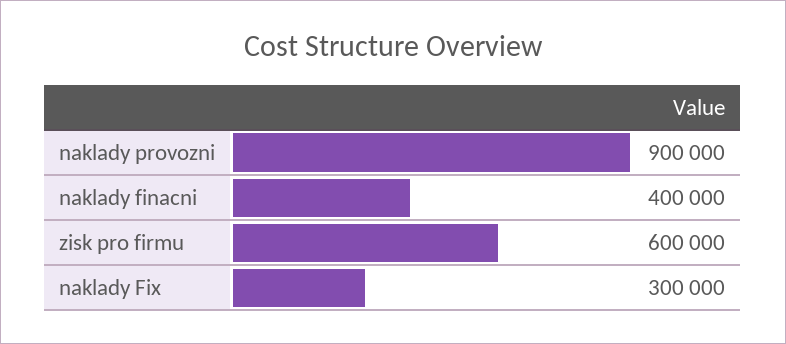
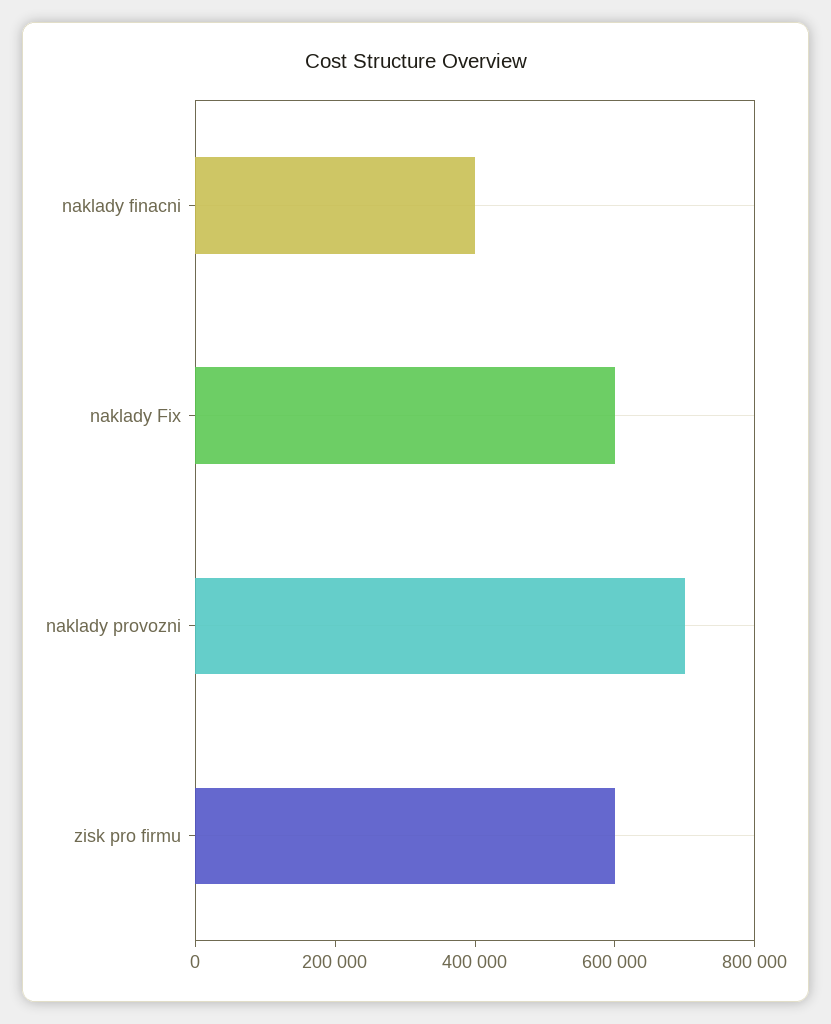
naklady provozni: 900000 -> 700000
naklady Fix: 300000 -> 600000

